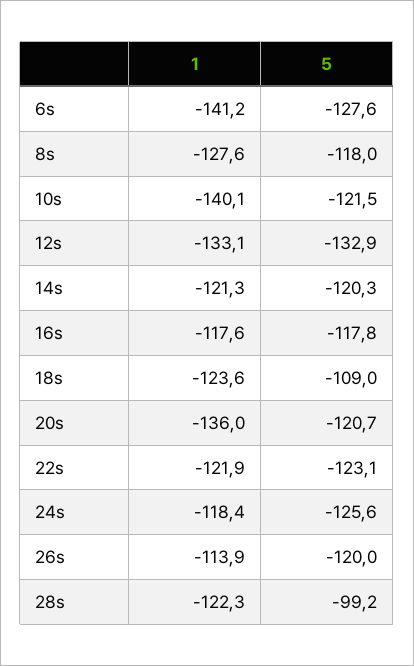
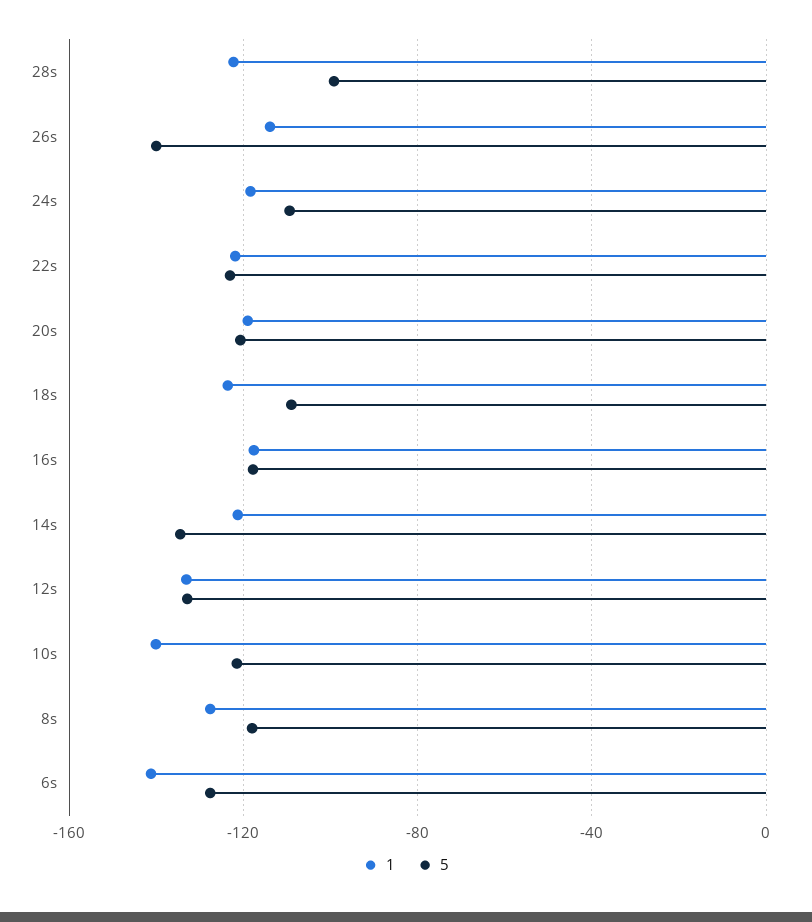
5, 14s: -120.3 -> -135
1, 20s: -136 -> -120
5, 24s: -125.6 -> -110
5, 26s: -120 -> -140

